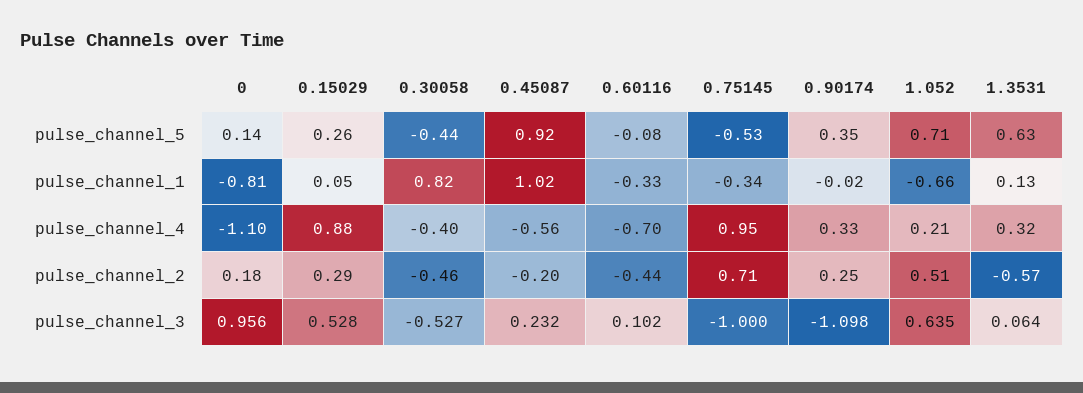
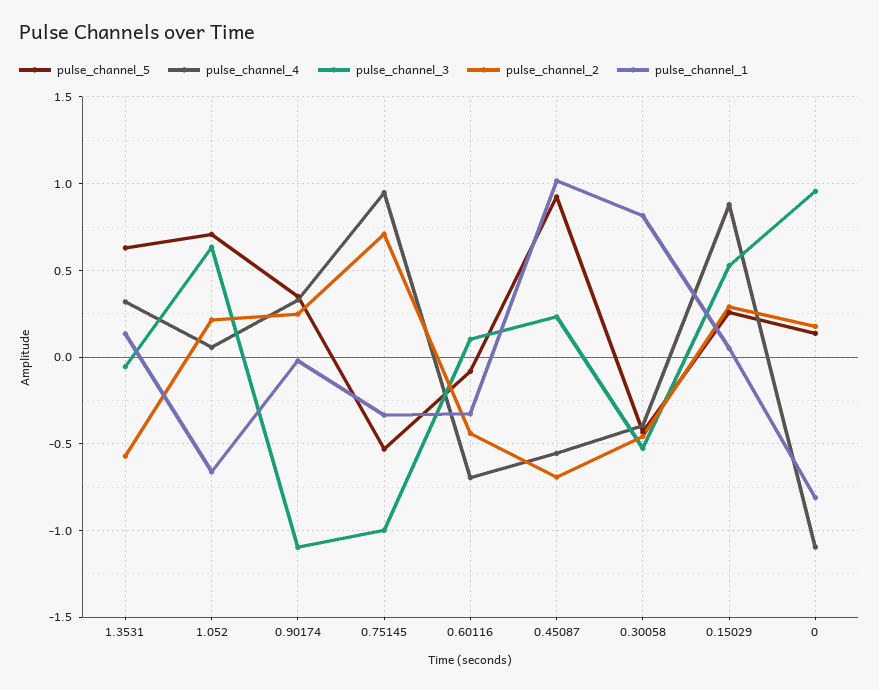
pulse_channel_4, 1.052: 0.21 -> 0.05
pulse_channel_2, 0.45087: -0.2 -> -0.7
pulse_channel_2, 1.052: 0.51 -> 0.2
pulse_channel_3, 1.3531: 0.064 -> -0.05

